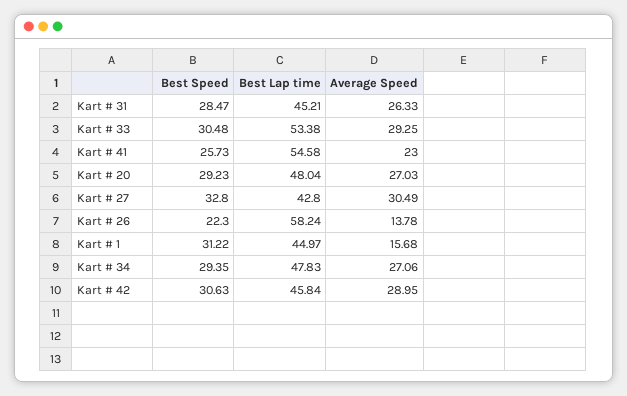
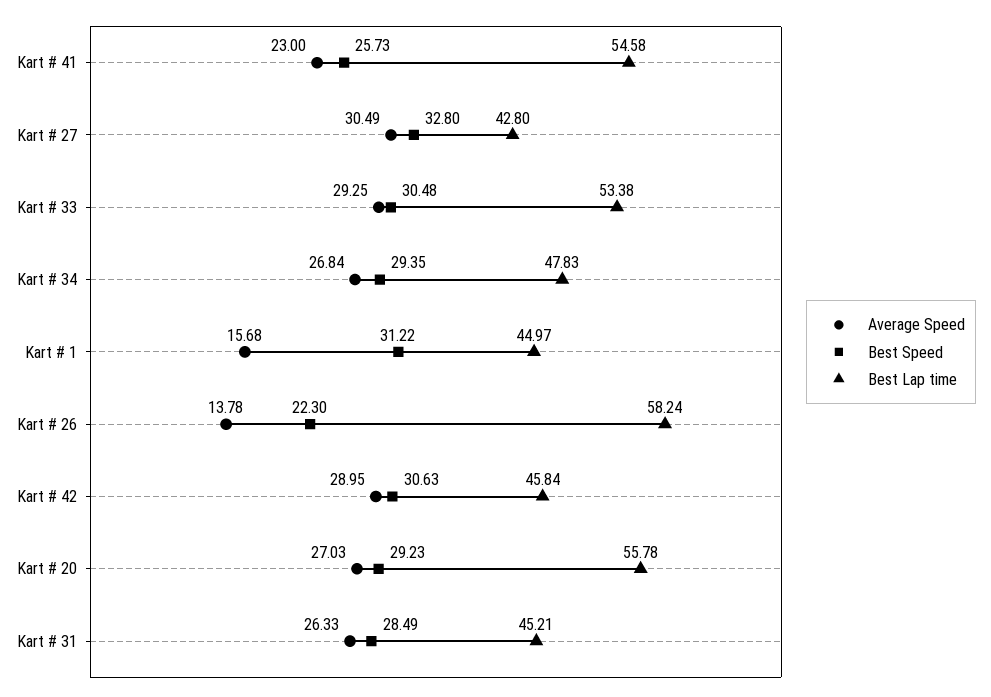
Best Speed, Kart # 31: 28.47 -> 28.49
Best Lap time, Kart # 20: 48.04 -> 55.78
Average Speed, Kart # 34: 27.06 -> 26.84

